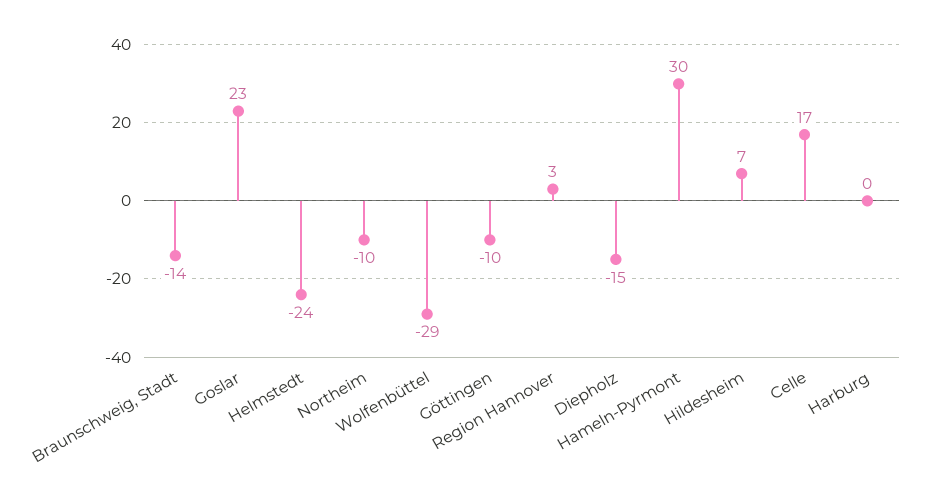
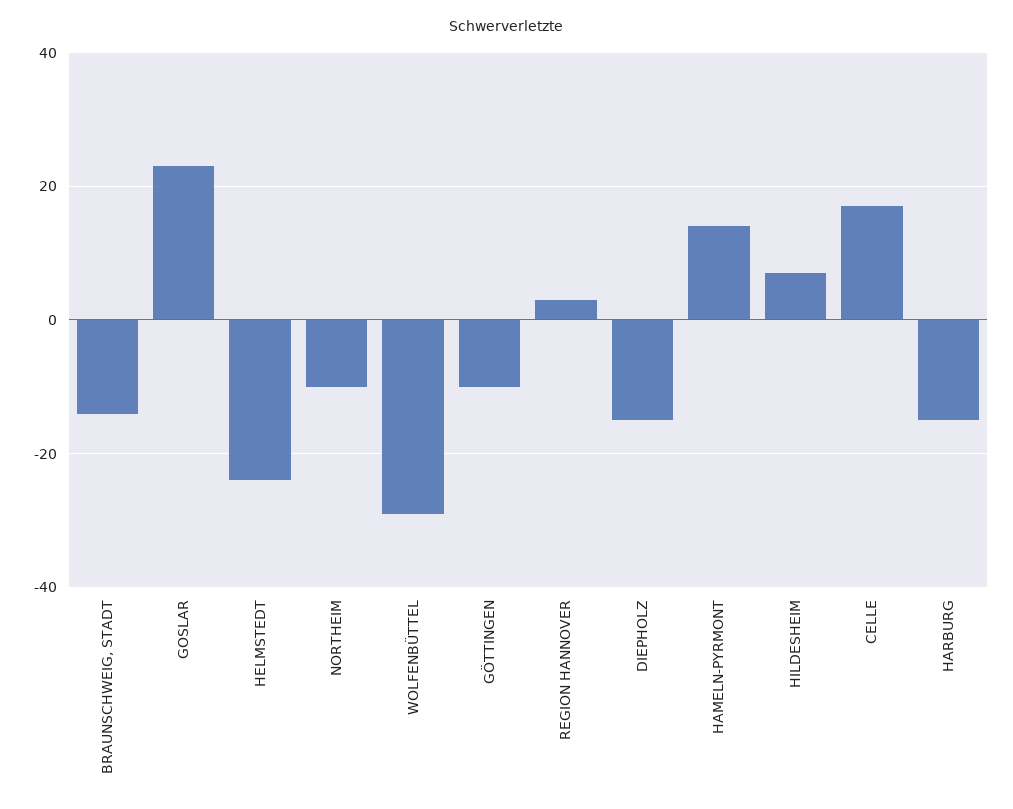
Hameln-Pyrmont: 30 -> 15
Harburg: 0 -> -15

